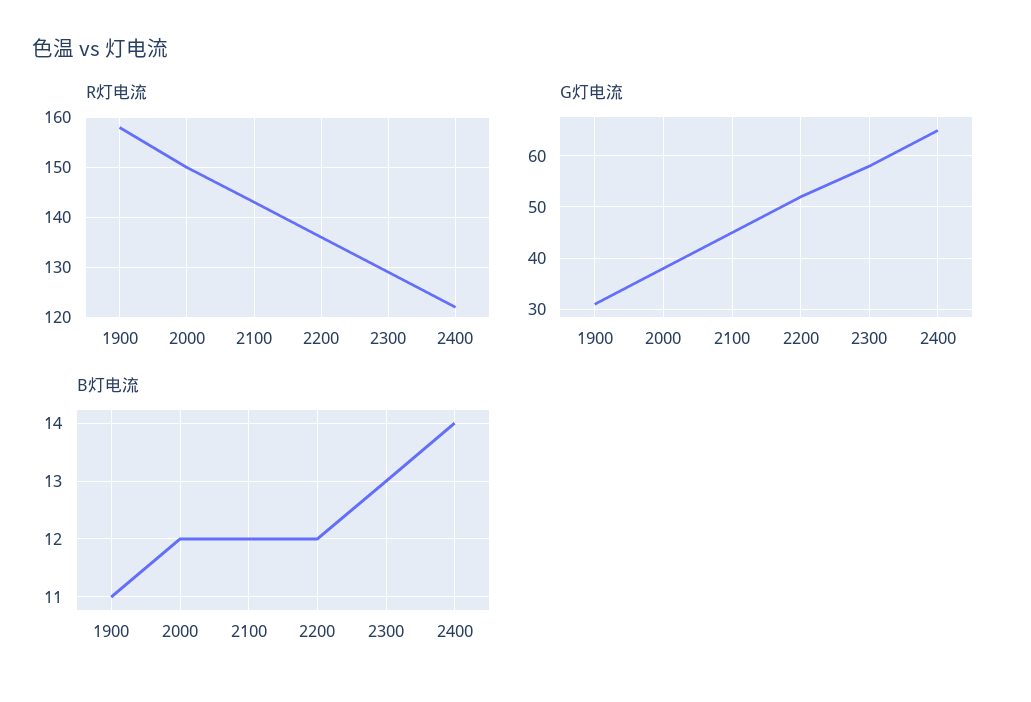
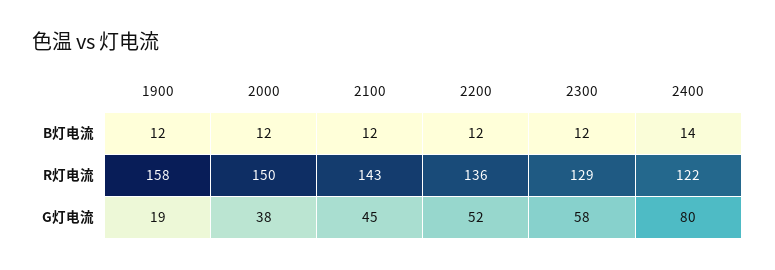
G灯电流, 1900: 30 -> 19
G灯电流, 2400: 65 -> 80
B灯电流, 1900: 11 -> 12
B灯电流, 2300: 13 -> 12

